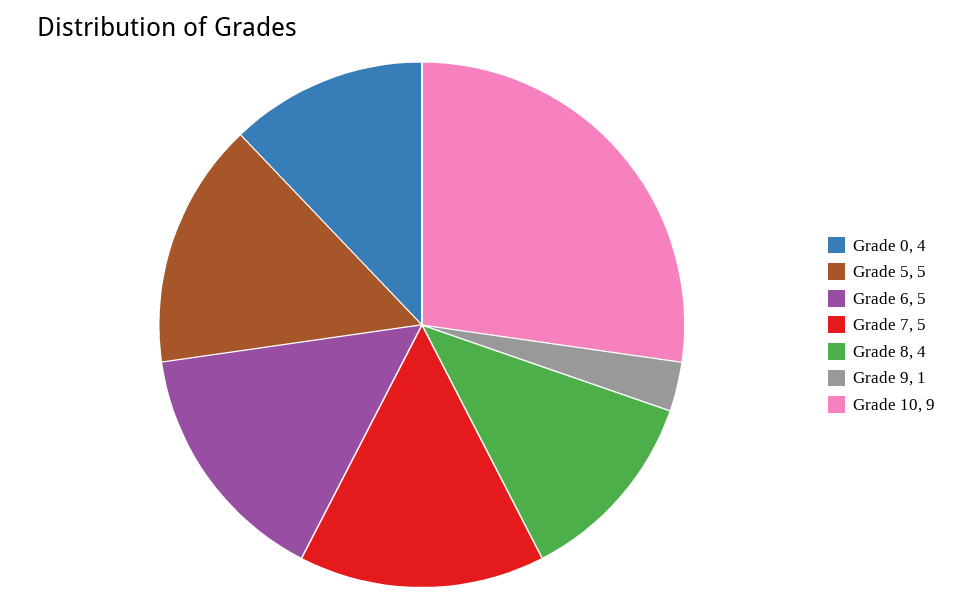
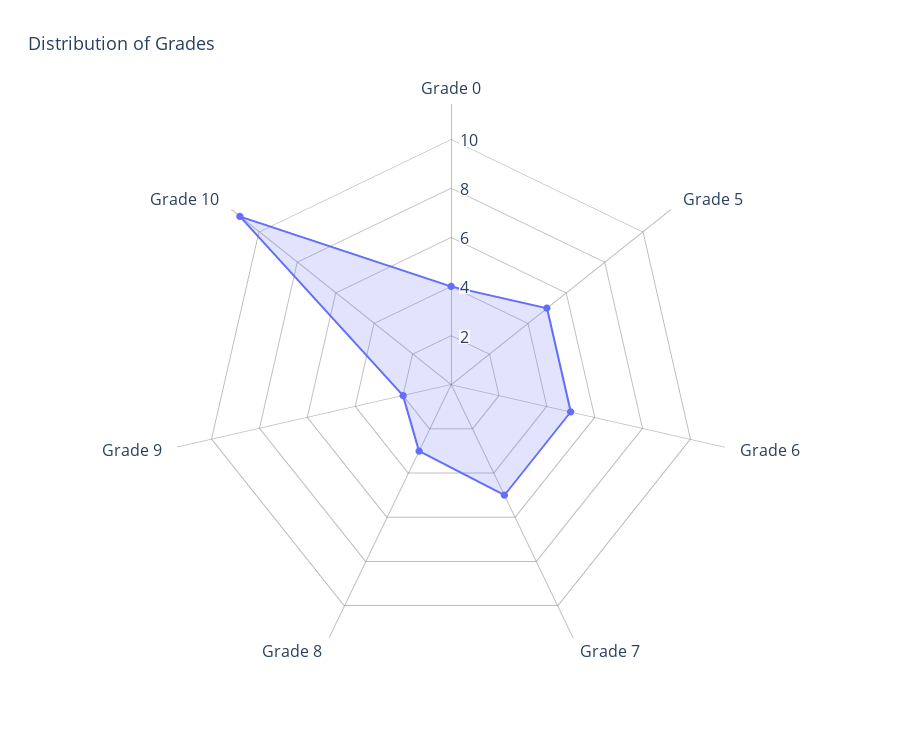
Grade 8: 4 -> 3
Grade 9: 1 -> 2
Grade 10: 9 -> 11

